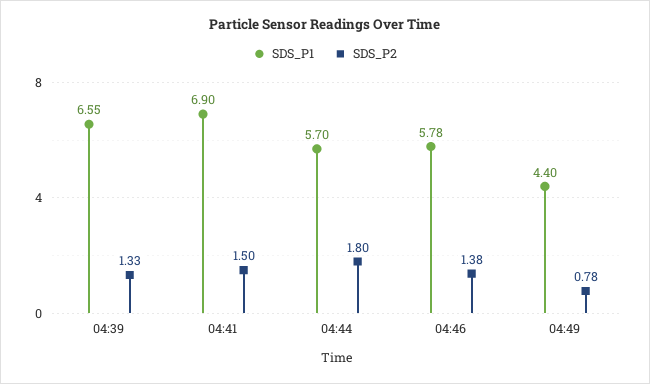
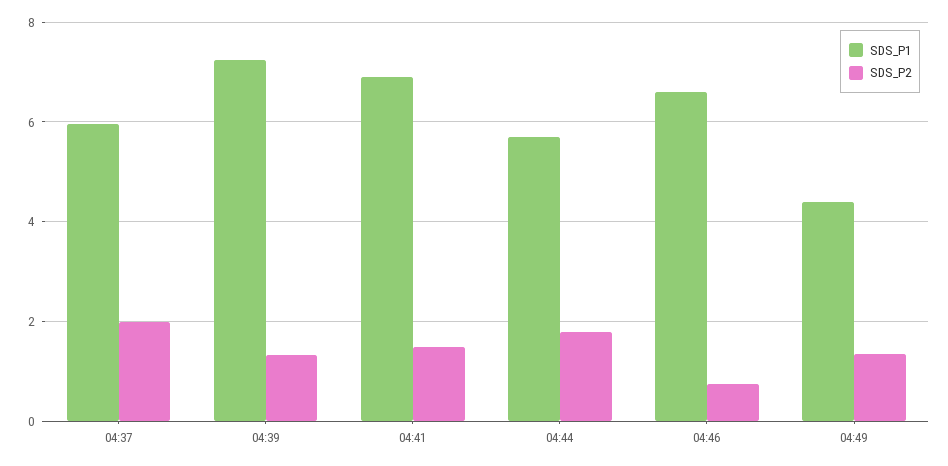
SDS_P1, 04:39: 6.55 -> 7.2
SDS_P1, 04:46: 5.78 -> 6.6
SDS_P2, 04:46: 1.38 -> 0.8
SDS_P2, 04:49: 0.78 -> 1.4
SDS_P1, 04:37: none -> 6
SDS_P2, 04:37: none -> 2

